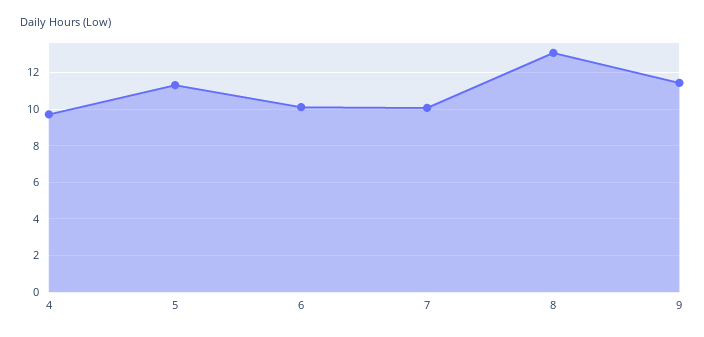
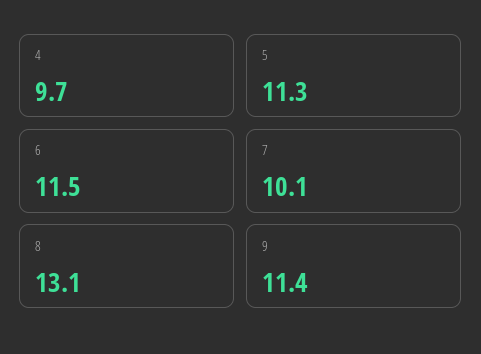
6: 10 -> 11.5

